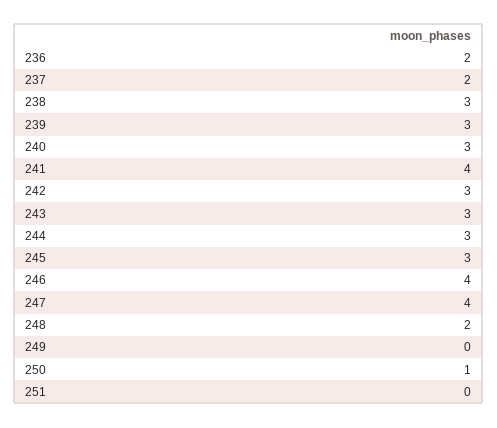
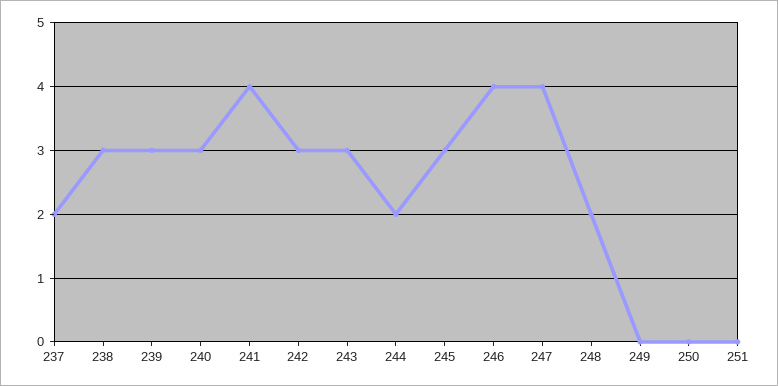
236: 2 -> none
244: 3 -> 2
250: 1 -> 0

